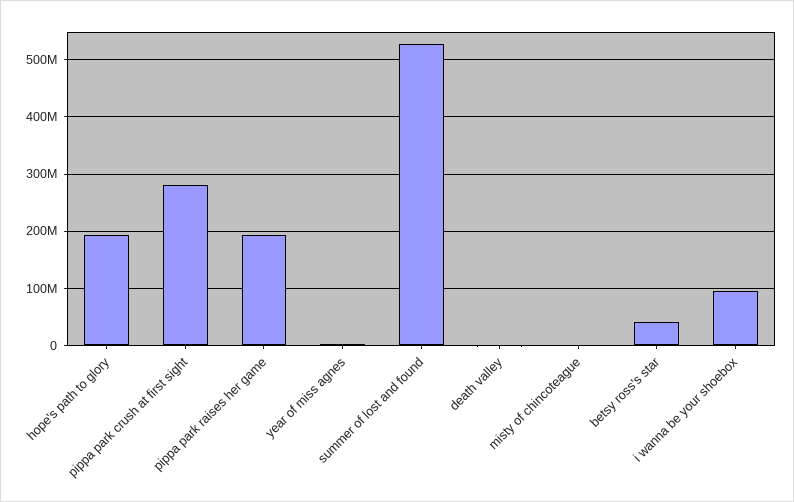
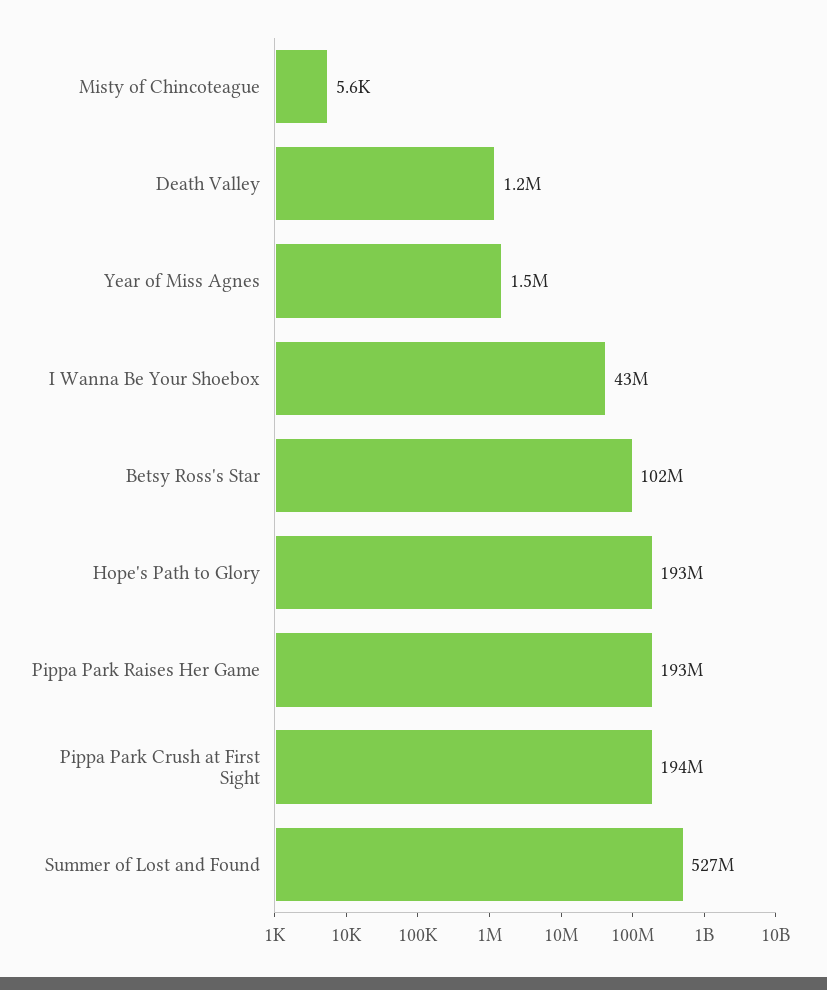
pippa park crush at first sight: 280000000 -> 194000000
betsy ross's star: 40000000 -> 102000000
i wanna be your shoebox: 100000000 -> 43000000

